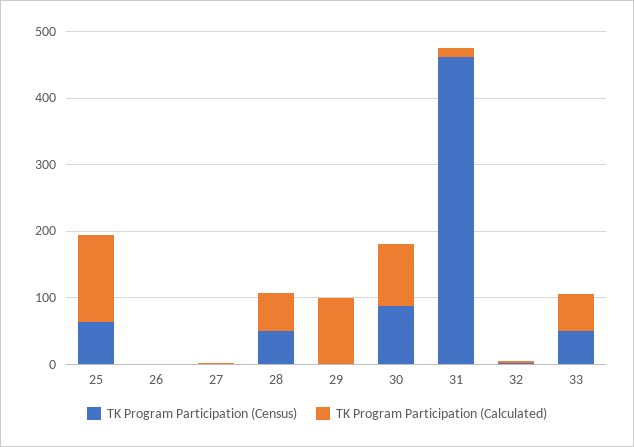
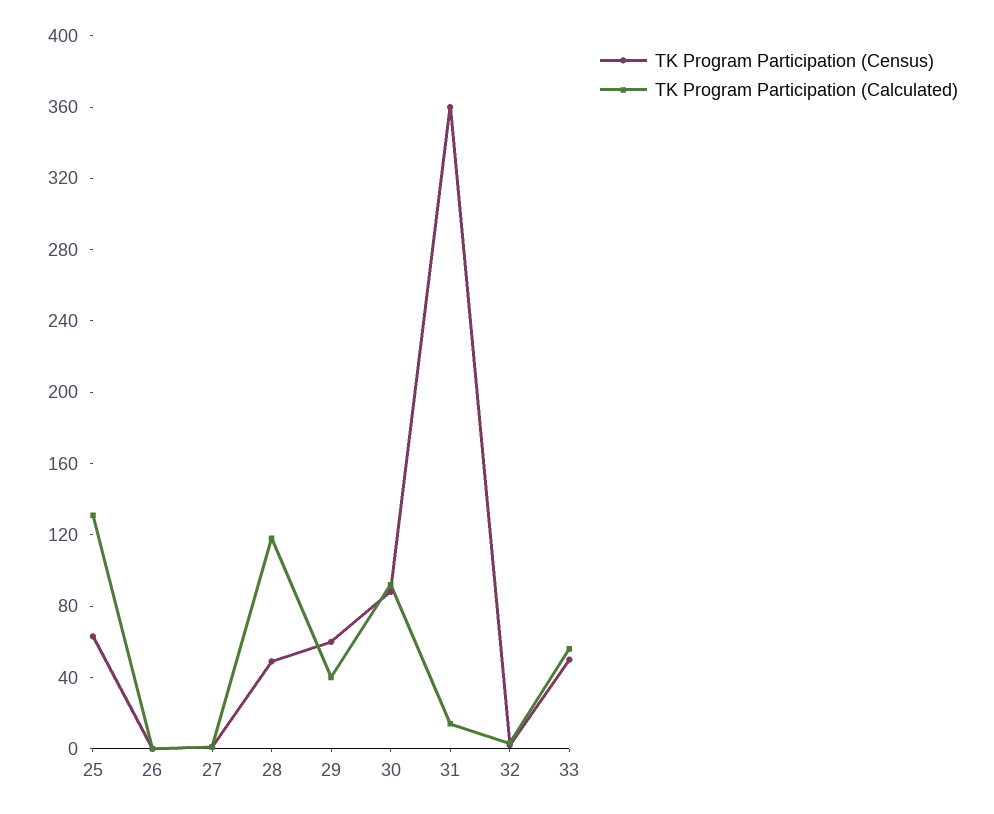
TK Program Participation (Calculated), 28: 60 -> 120
TK Program Participation (Census), 29: 0 -> 60
TK Program Participation (Calculated), 29: 100 -> 40
TK Program Participation (Census), 31: 460 -> 360

